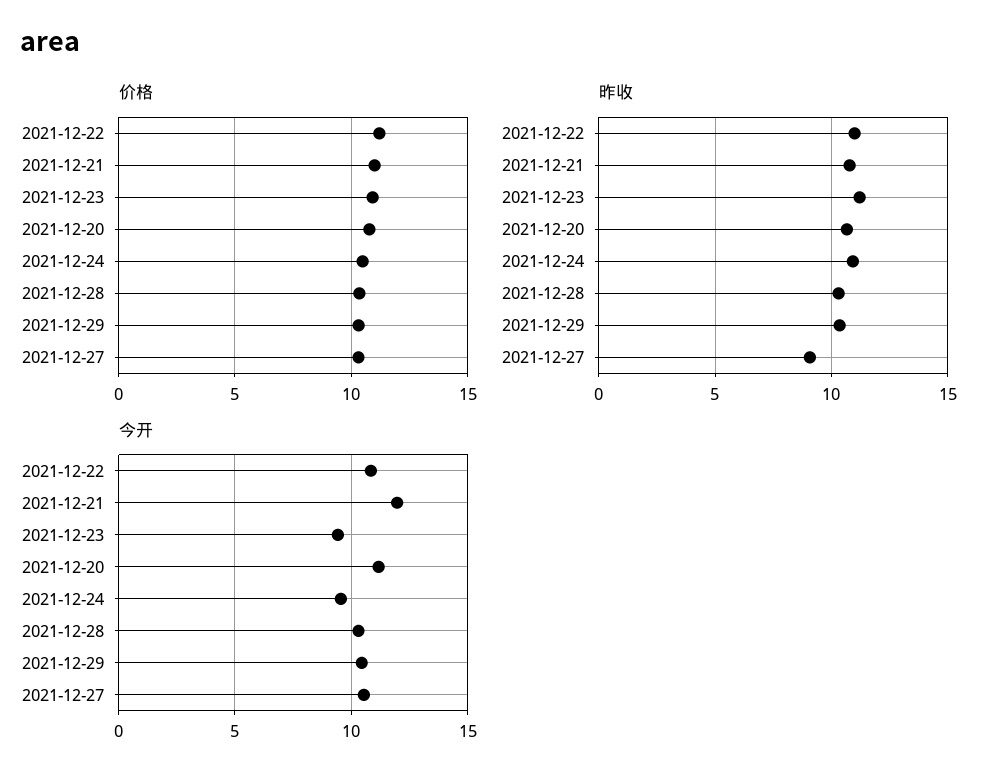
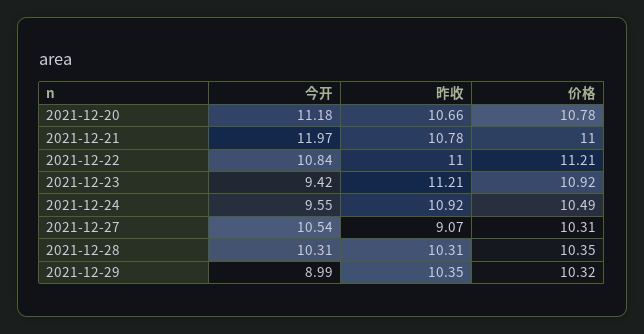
今开, 2021-12-29: 10.5 -> 8.99

